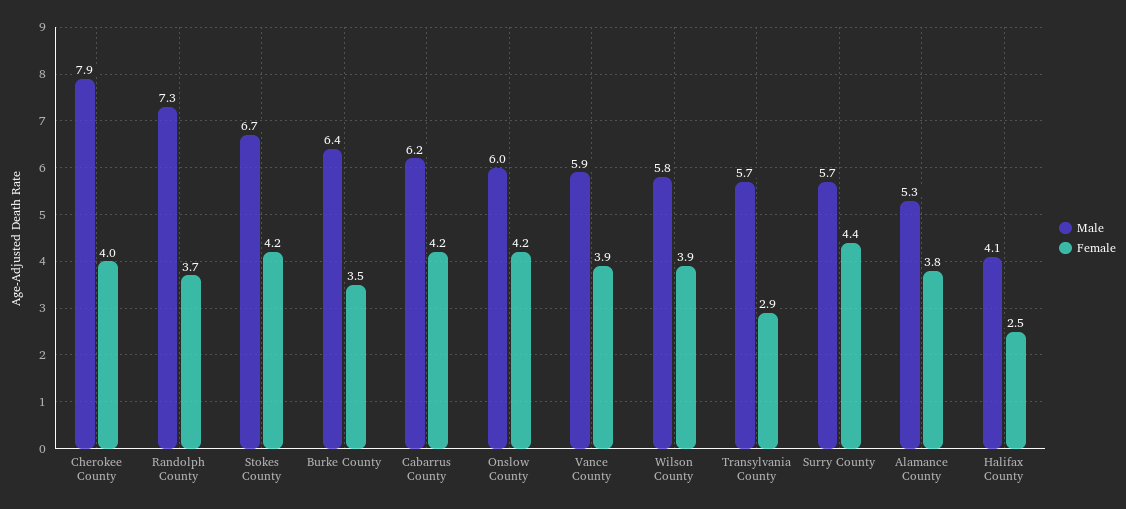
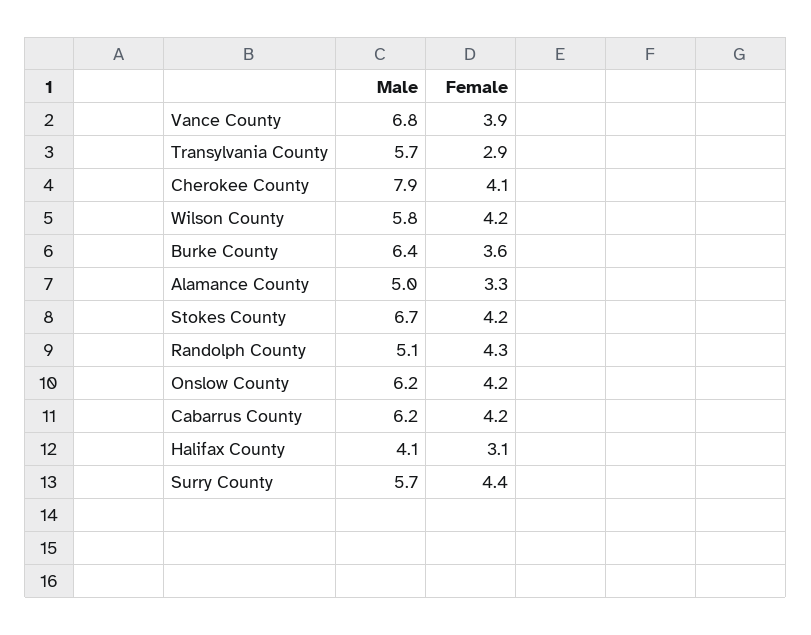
Female, Cherokee County: 4 -> 4.1
Male, Randolph County: 7.3 -> 5.1
Female, Randolph County: 3.7 -> 4.3
Female, Burke County: 3.5 -> 3.6
Male, Onslow County: 6 -> 6.2
Male, Vance County: 5.9 -> 6.8
Female, Wilson County: 3.9 -> 4.2
Male, Alamance County: 5.3 -> 5
Female, Alamance County: 3.8 -> 3.3
Female, Halifax County: 2.5 -> 3.1

